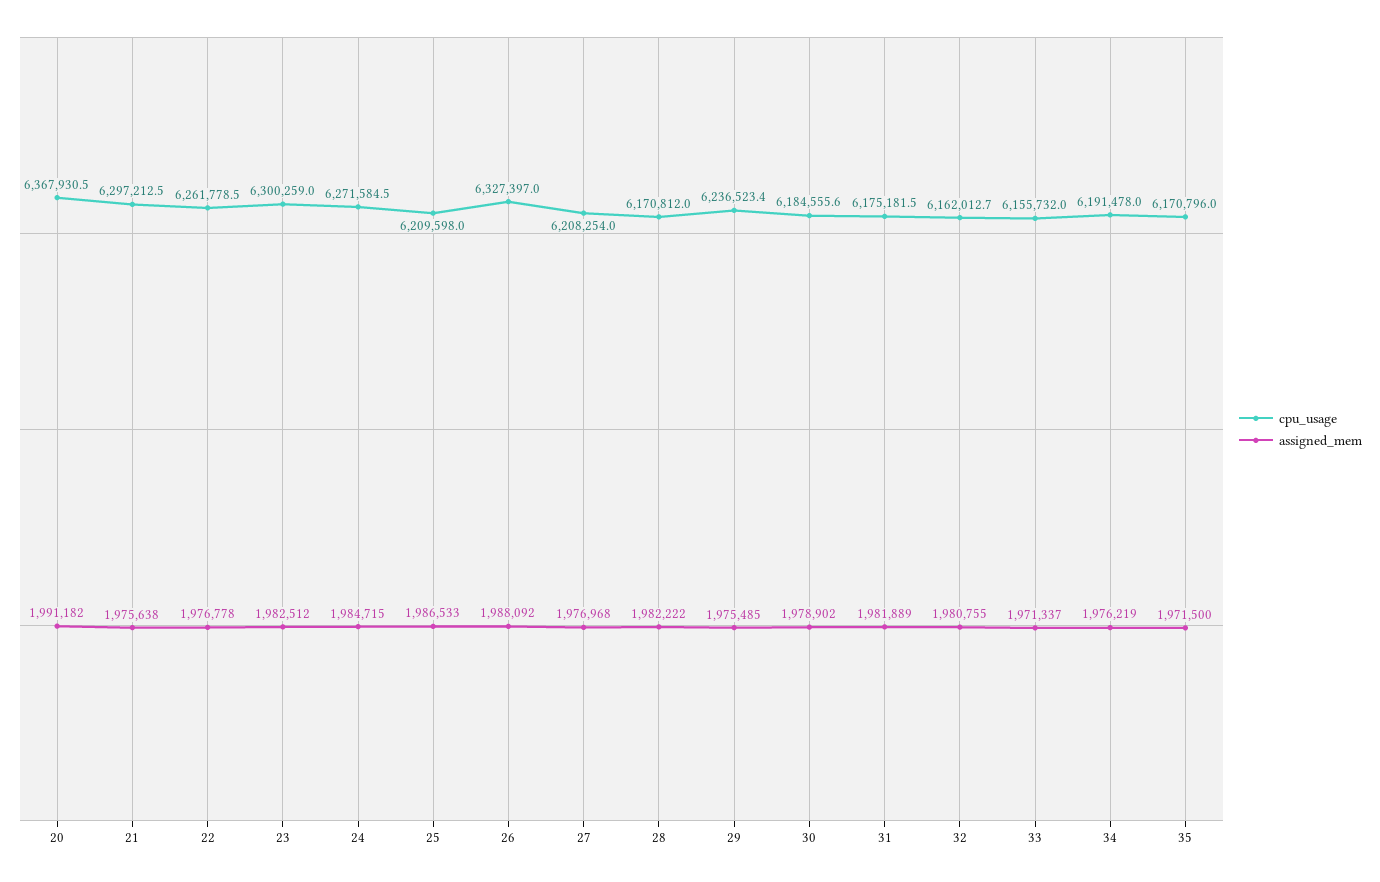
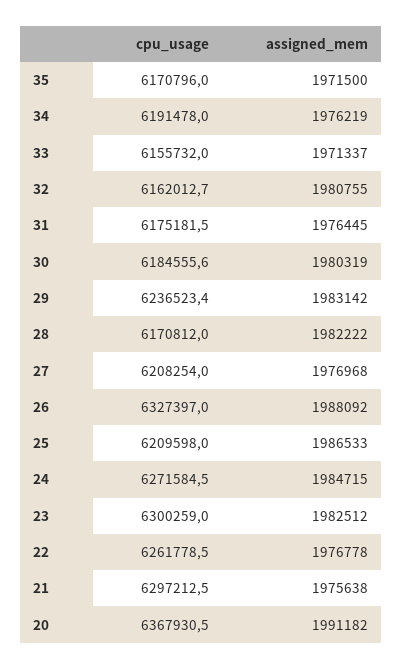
assigned_mem, 29: 1975485 -> 1983142
assigned_mem, 30: 1978902 -> 1980319
assigned_mem, 31: 1981889 -> 1976445

